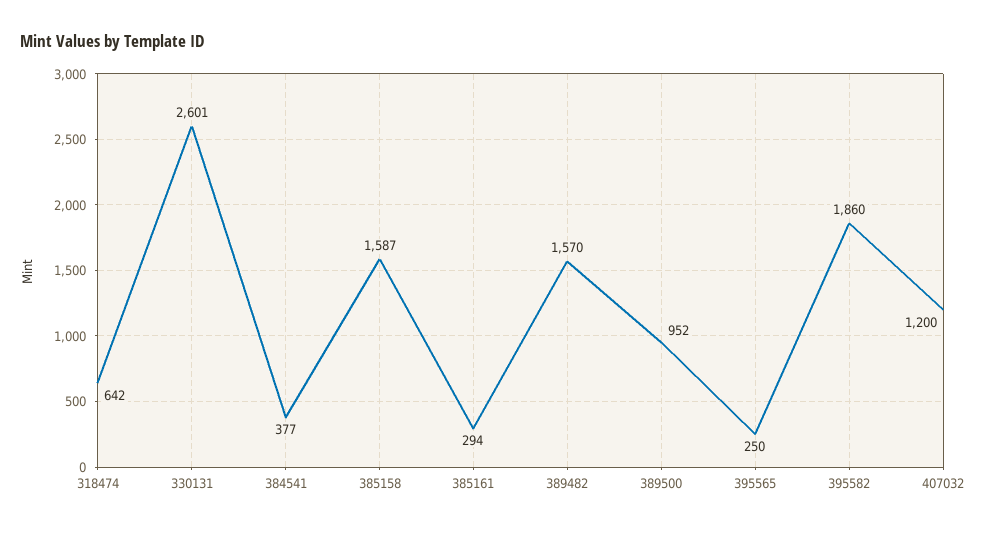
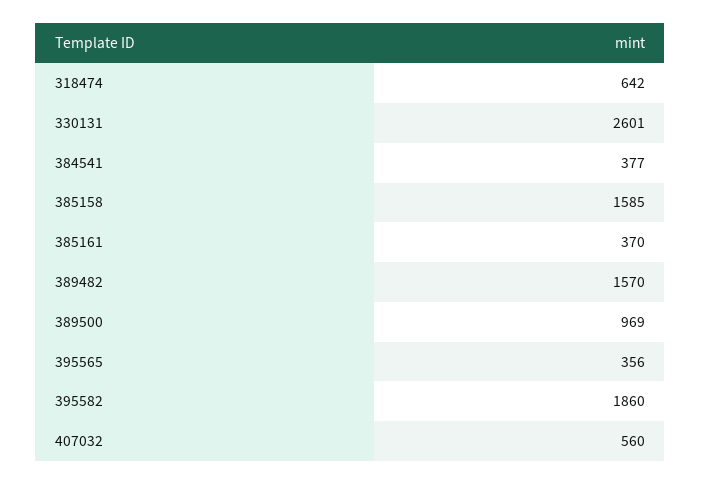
385158: 1587 -> 1585
385161: 294 -> 370
389500: 952 -> 969
395565: 250 -> 356
407032: 1200 -> 560

